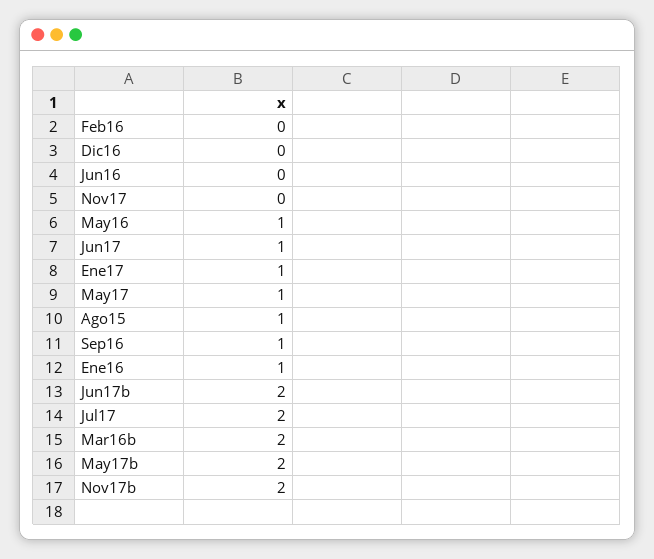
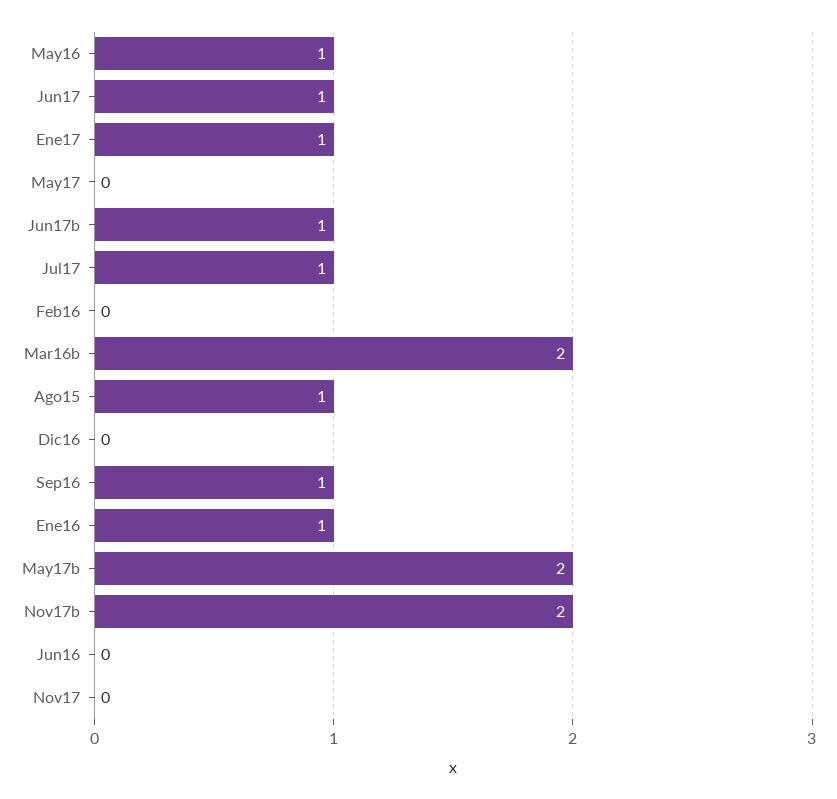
May17: 1 -> 0
Jun17b: 2 -> 1
Jul17: 2 -> 1

